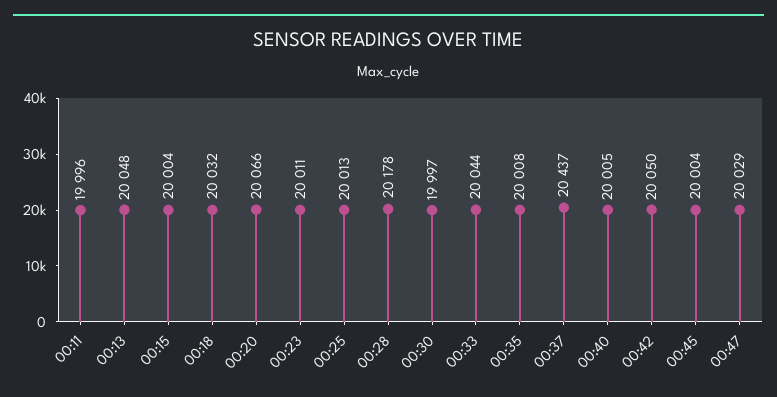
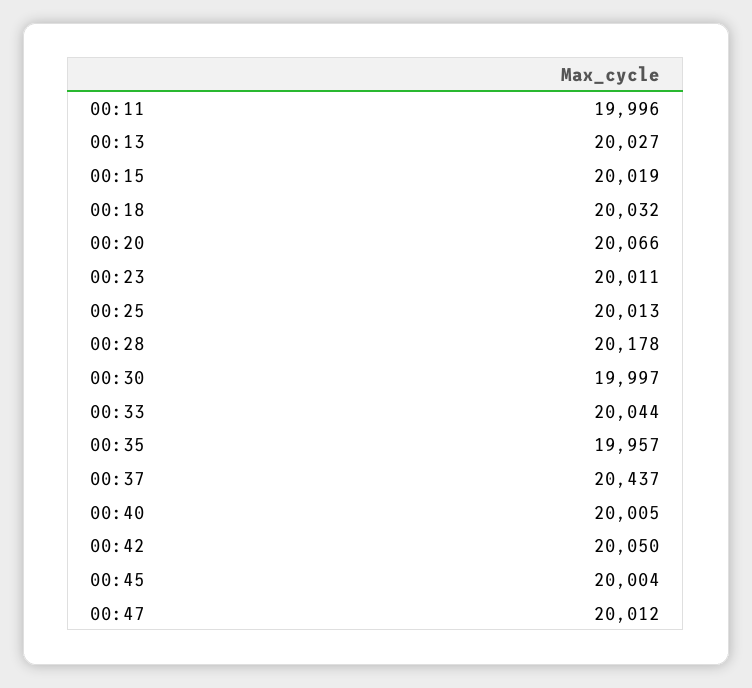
00:13: 20048 -> 20027
00:15: 20004 -> 20019
00:35: 20008 -> 19957
00:47: 20029 -> 20012

